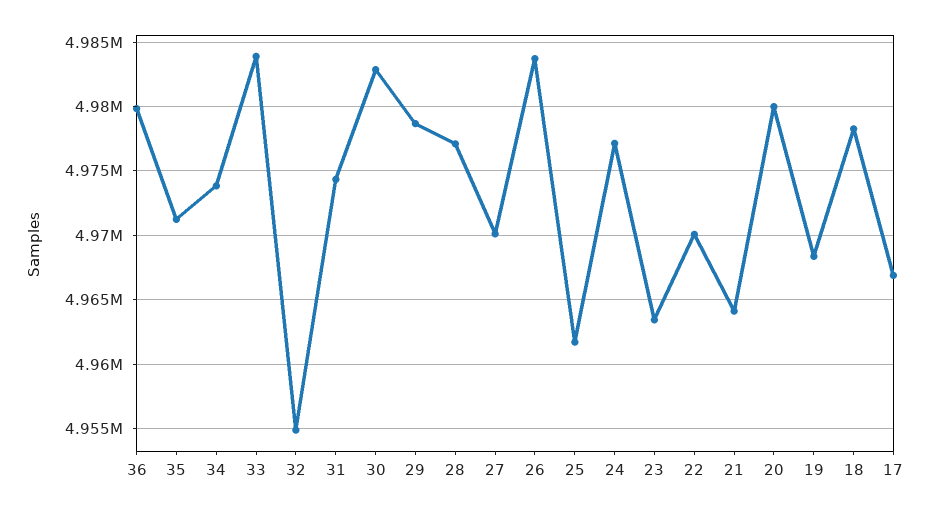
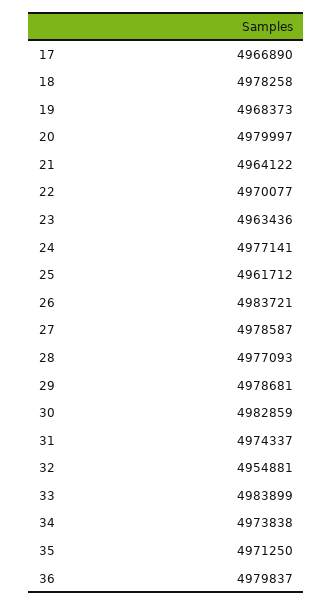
27: 4970000 -> 4978587

